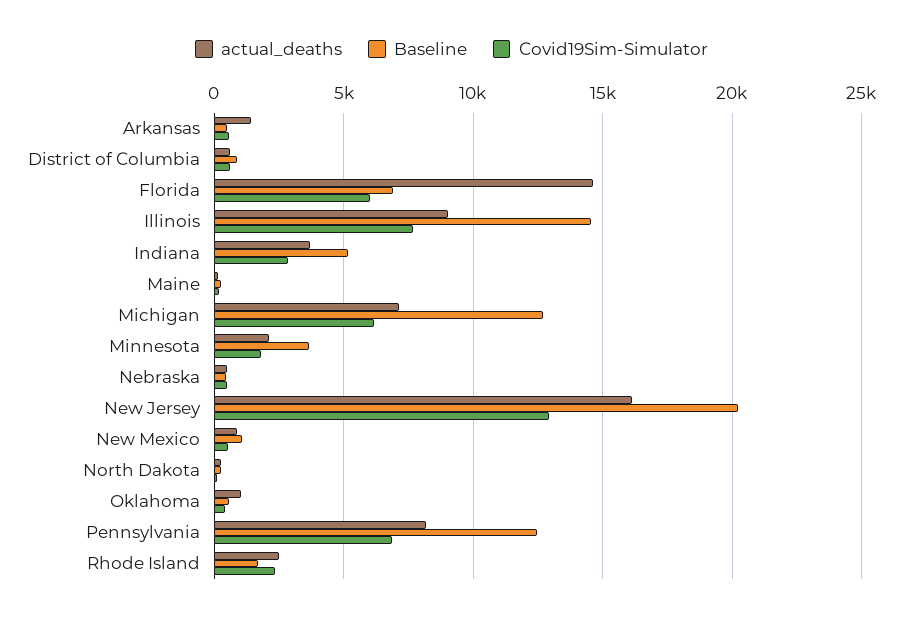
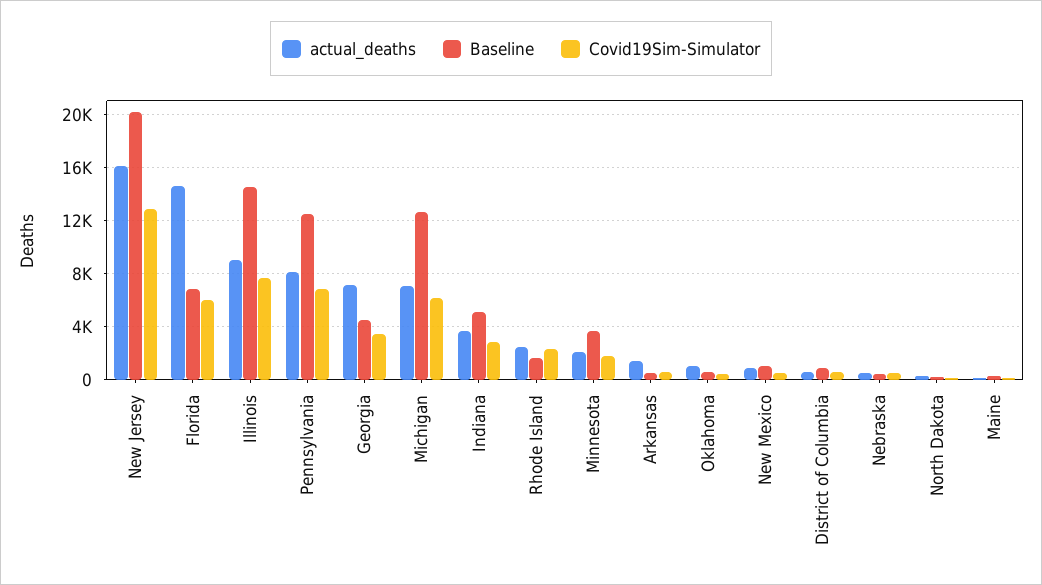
actual_deaths, Georgia: none -> 7000
Baseline, Georgia: none -> 4500
Covid19Sim-Simulator, Georgia: none -> 3500

